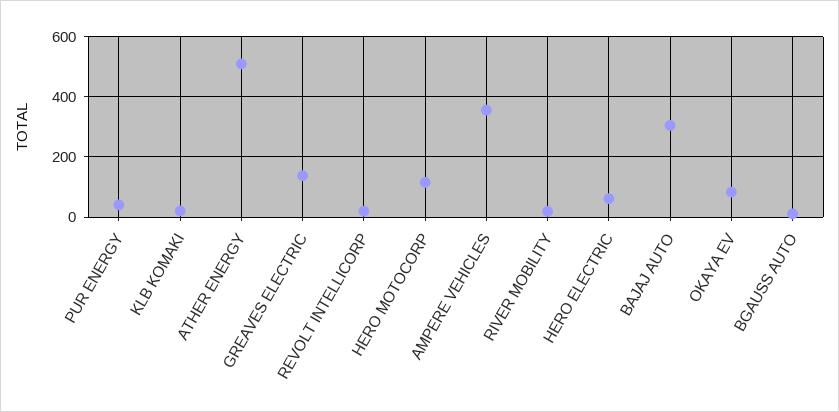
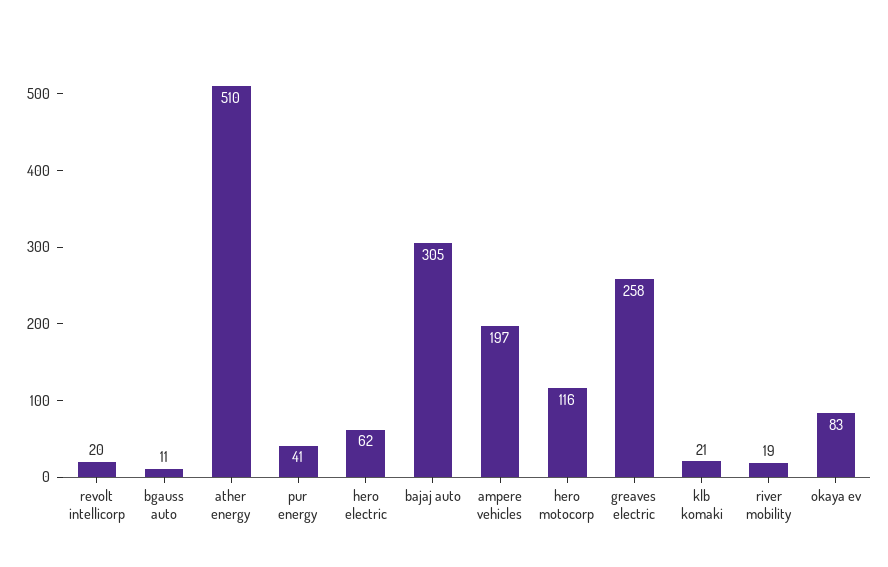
GREAVES ELECTRIC: 140 -> 258
AMPERE VEHICLES: 360 -> 197

